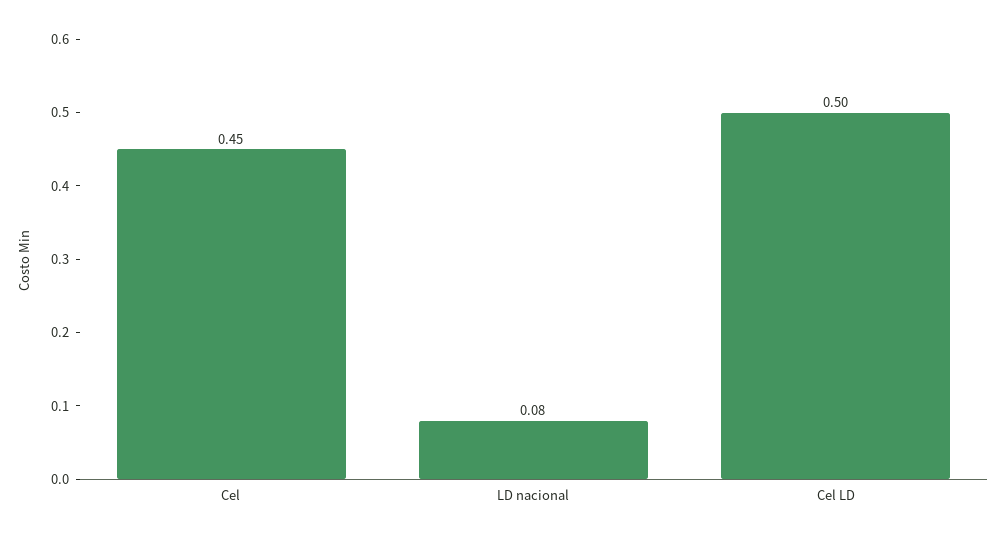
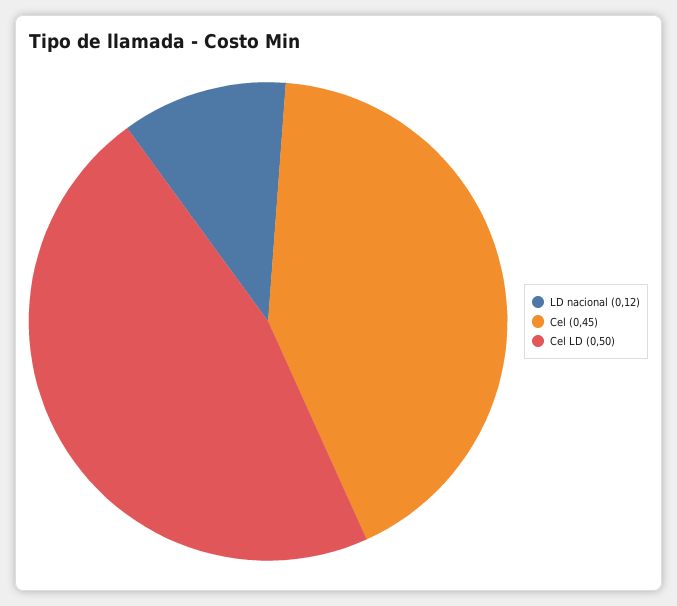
LD nacional: 0.08 -> 0.12

